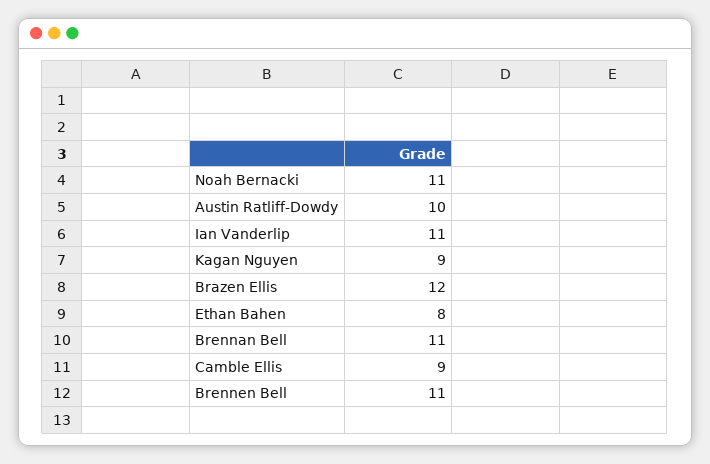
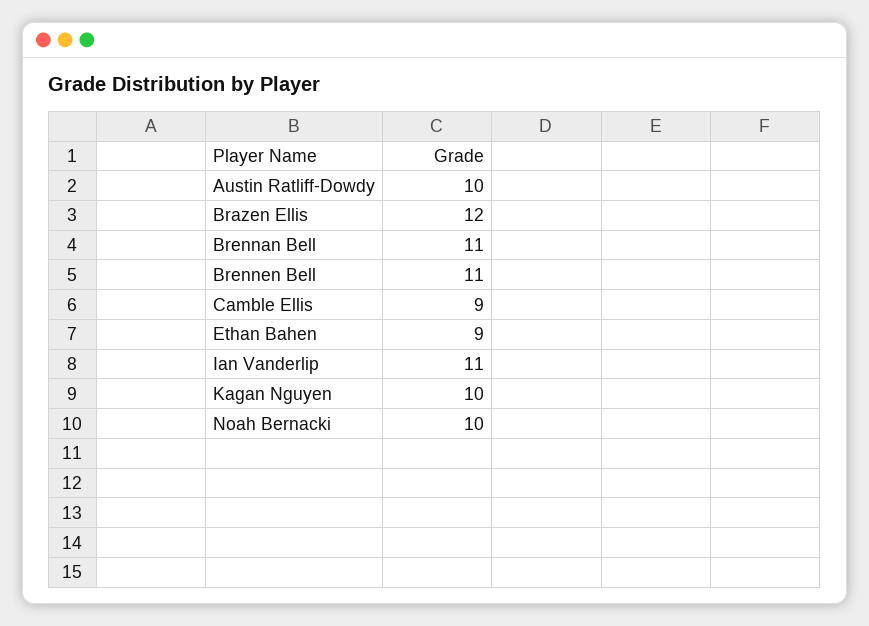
Noah Bernacki: 11 -> 10
Kagan Nguyen: 9 -> 10
Ethan Bahen: 8 -> 9

